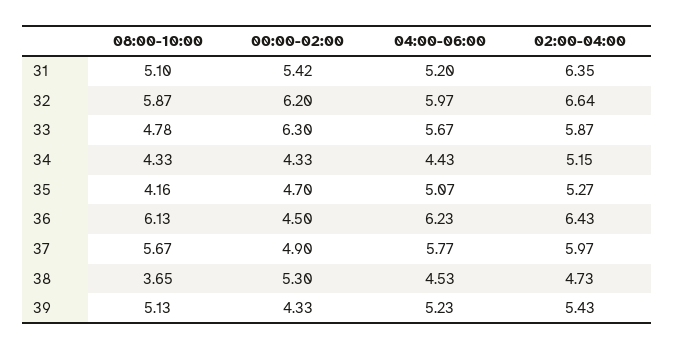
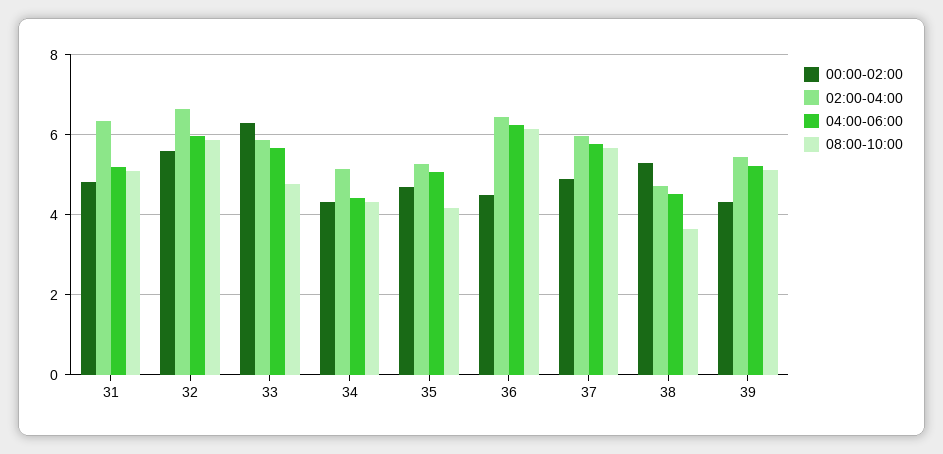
00:00-02:00, 31: 5.42 -> 4.8
00:00-02:00, 32: 6.2 -> 5.6

